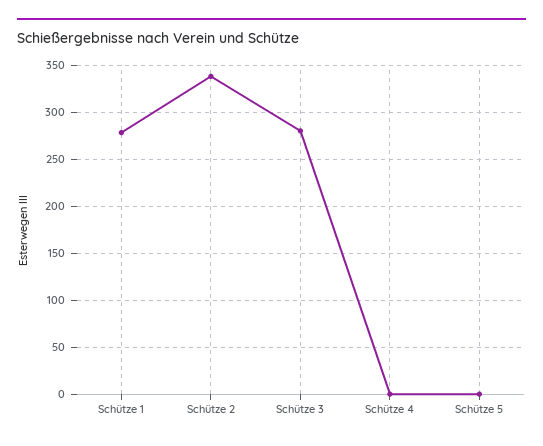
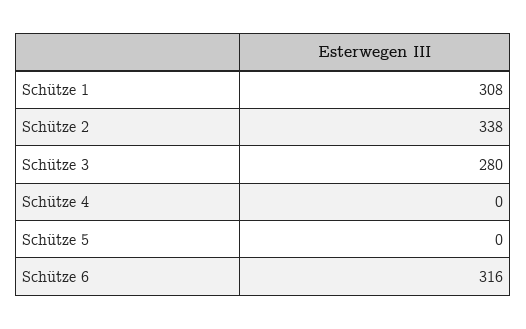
Schütze 1: 280 -> 308
Schütze 6: none -> 316

